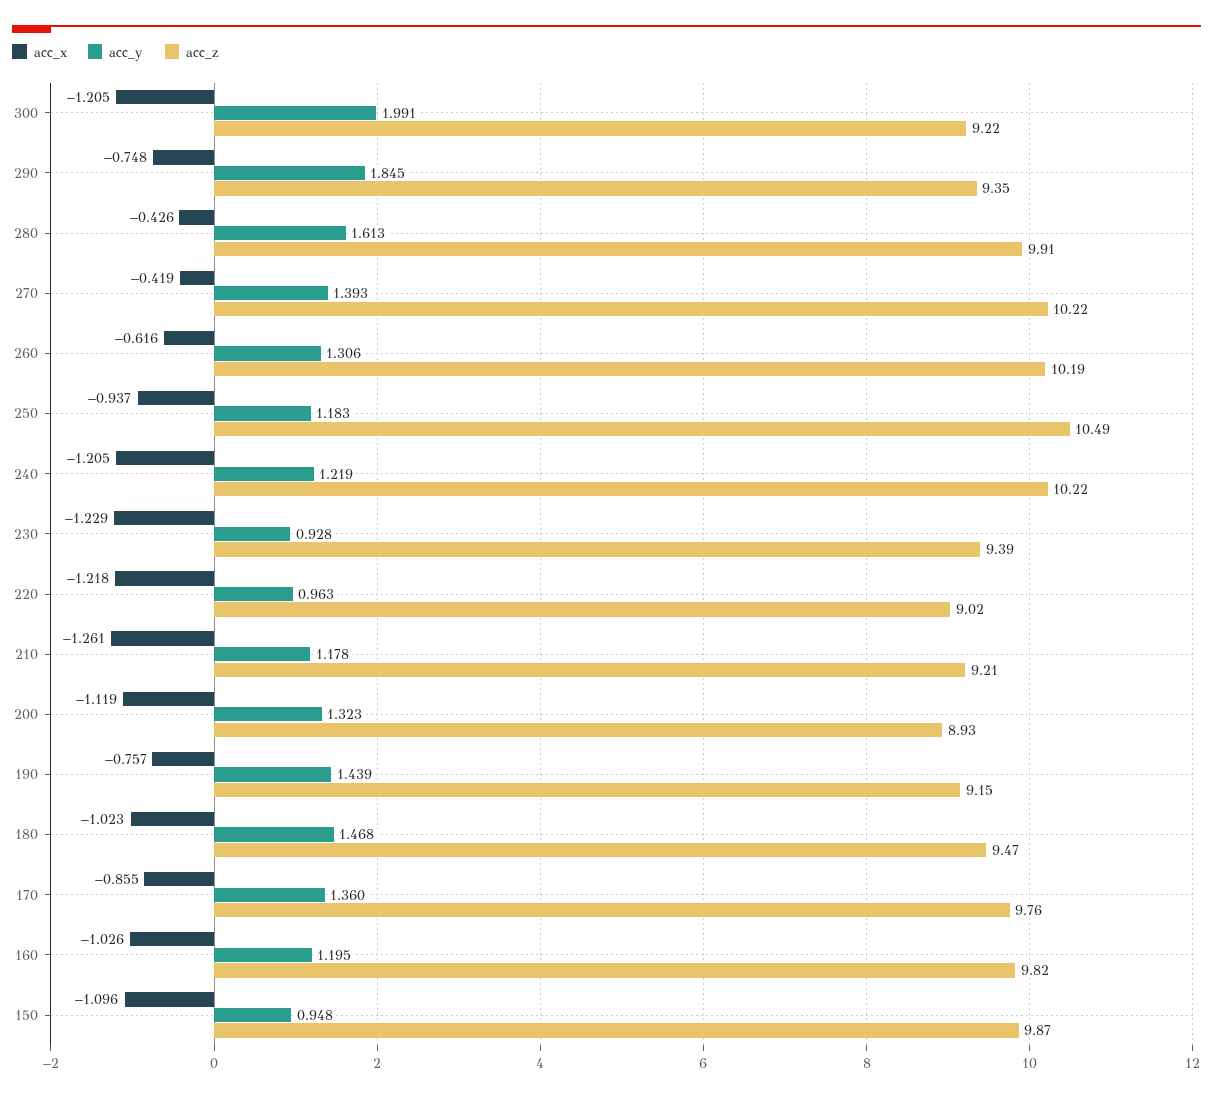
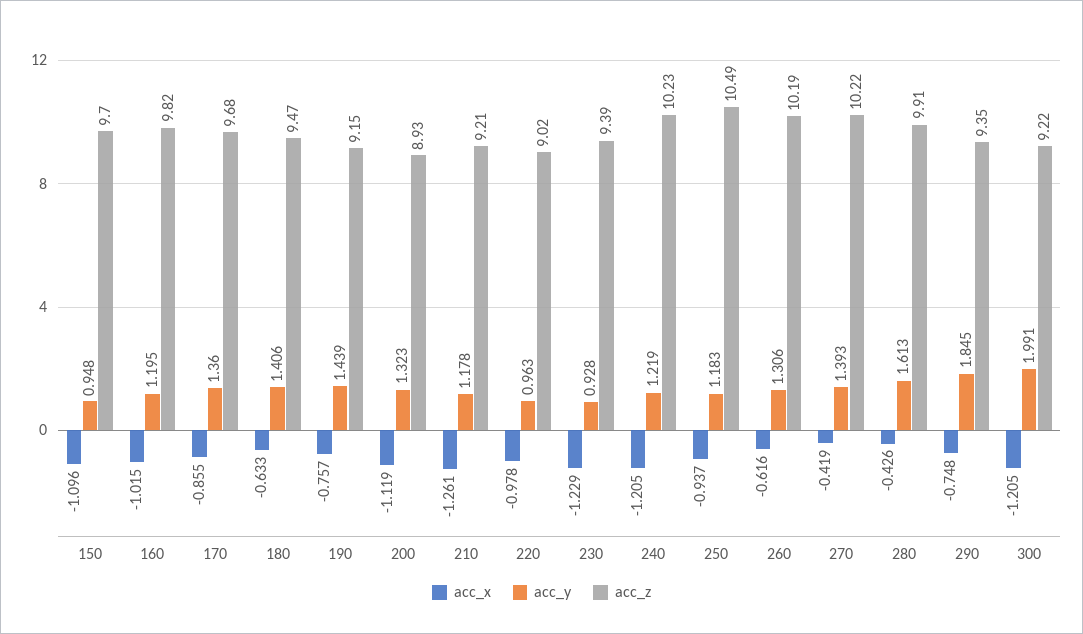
acc_z, 240: 10.22 -> 10.23
acc_x, 220: -1.218 -> -0.978
acc_x, 180: -1.023 -> -0.633
acc_y, 180: 1.468 -> 1.406
acc_z, 170: 9.76 -> 9.68
acc_x, 160: -1.026 -> -1.015
acc_z, 150: 9.87 -> 9.7

